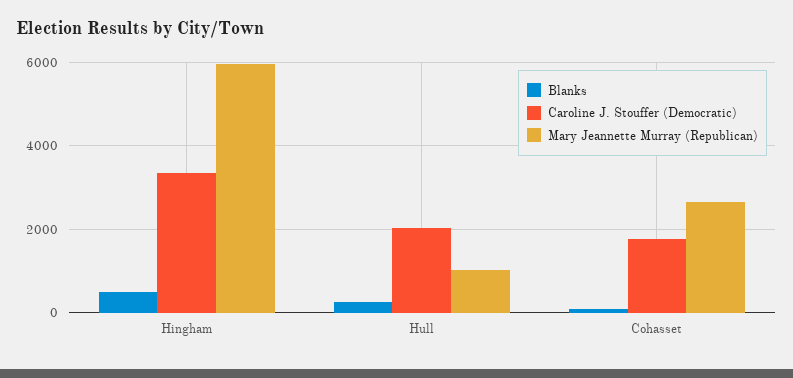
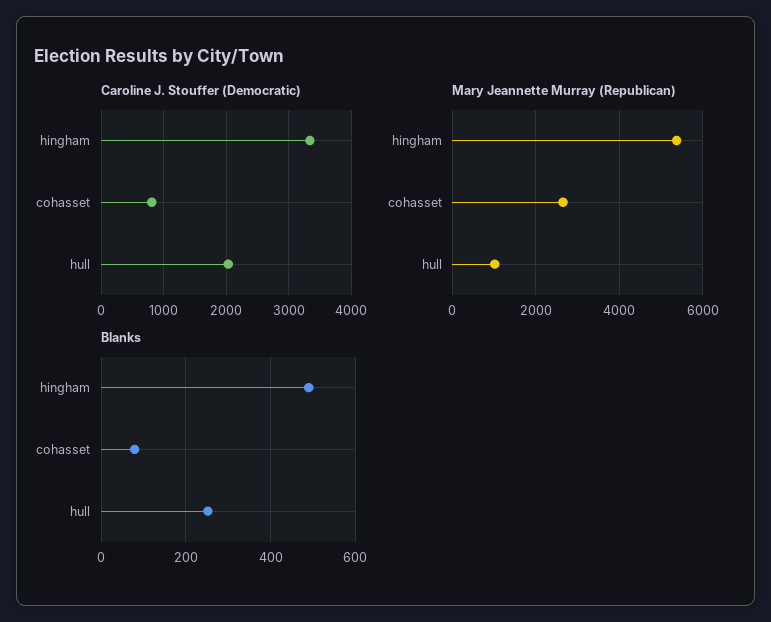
Mary Jeannette Murray (Republican), Hingham: 6000 -> 5400
Caroline J. Stouffer (Democratic), Cohasset: 1800 -> 800

